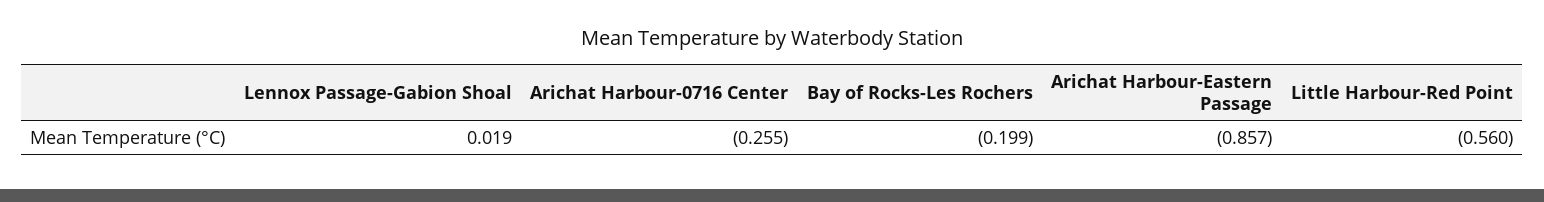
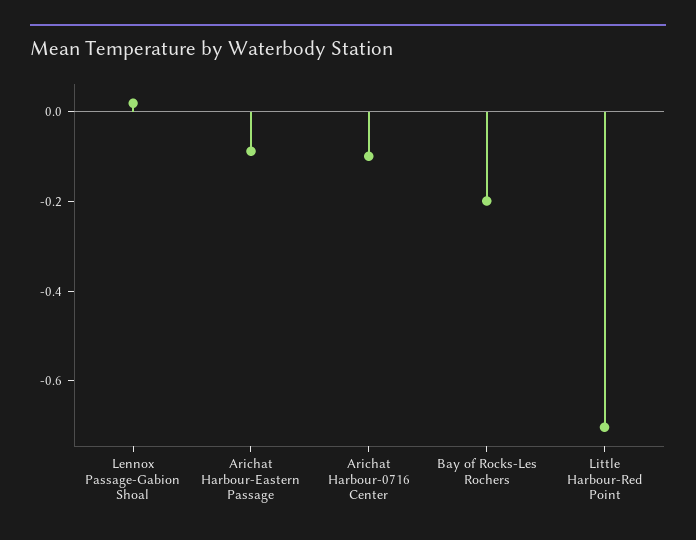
Arichat Harbour-0716 Center: -0.255 -> -0.1
Arichat Harbour-Eastern Passage: -0.857 -> -0.1
Little Harbour-Red Point: -0.56 -> -0.7

